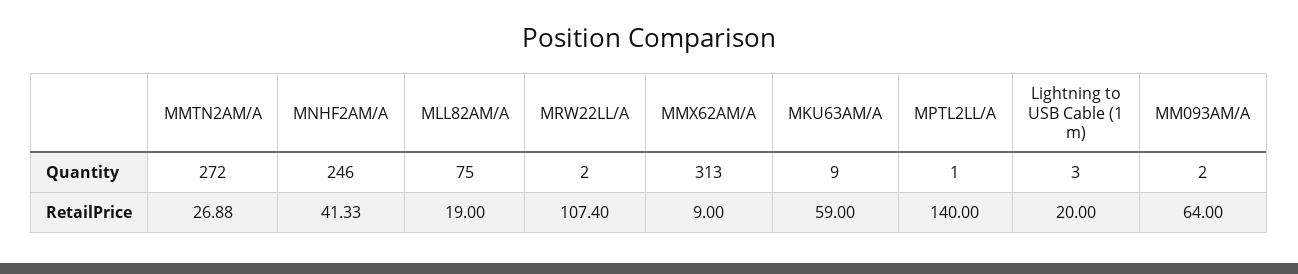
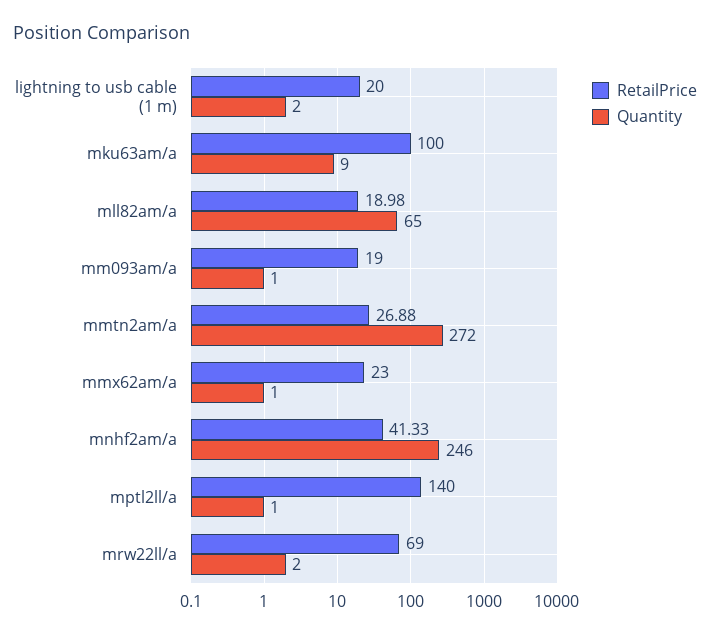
Quantity, MLL82AM/A: 75 -> 65
Quantity, MMX62AM/A: 313 -> 1
Quantity, Lightning to USB Cable (1 m): 3 -> 2
Quantity, MM093AM/A: 2 -> 1
RetailPrice, MLL82AM/A: 19 -> 18.98
RetailPrice, MRW22LL/A: 107.4 -> 69
RetailPrice, MMX62AM/A: 9 -> 23
RetailPrice, MKU63AM/A: 59 -> 100
RetailPrice, MM093AM/A: 64 -> 19

